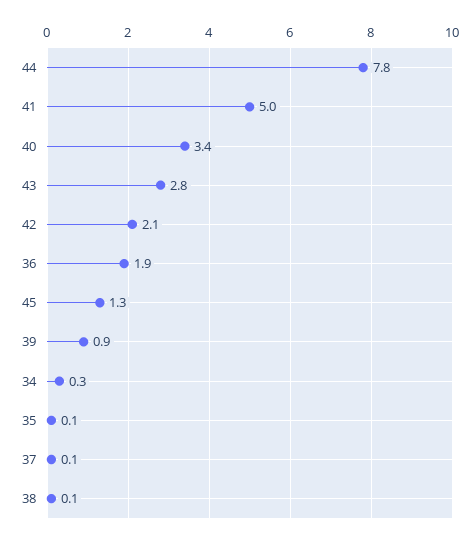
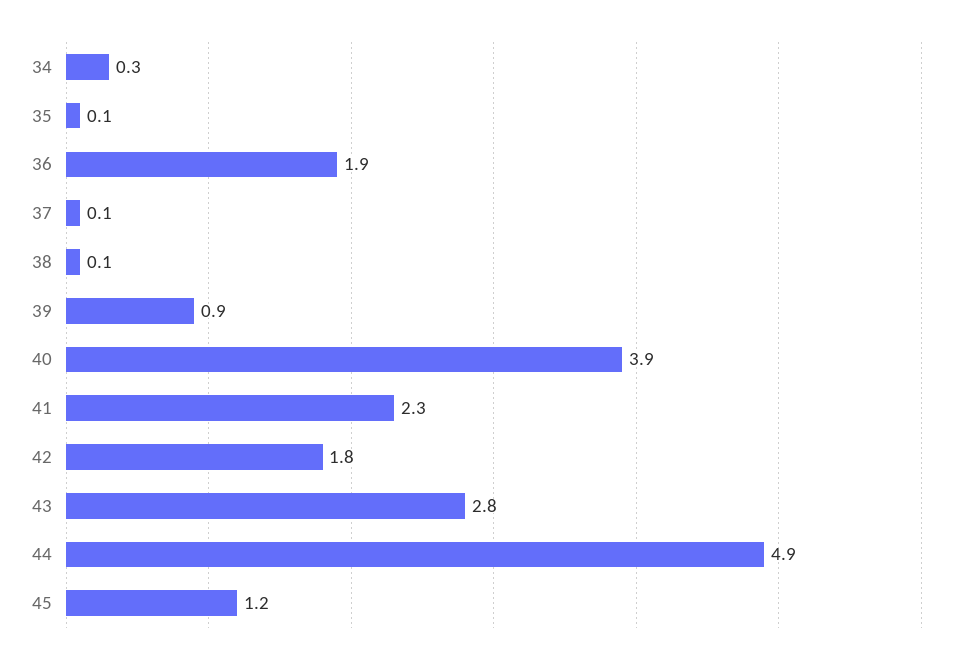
44: 7.8 -> 4.9
41: 5 -> 2.3
40: 3.4 -> 3.9
42: 2.1 -> 1.8
45: 1.3 -> 1.2

